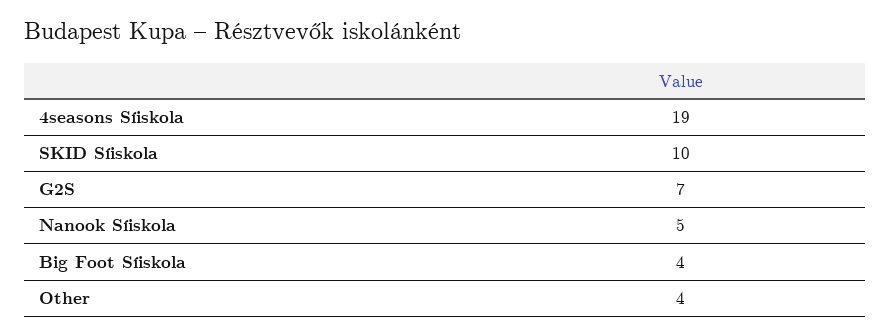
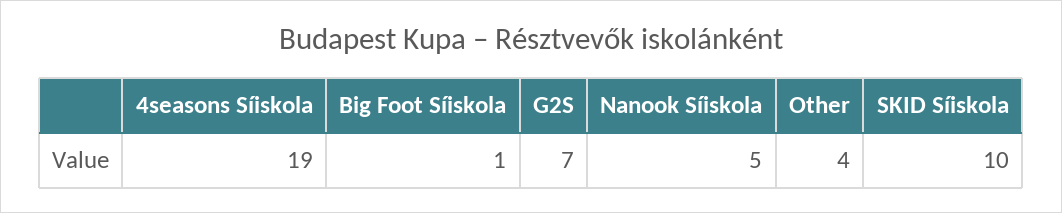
Big Foot Síiskola: 4 -> 1

